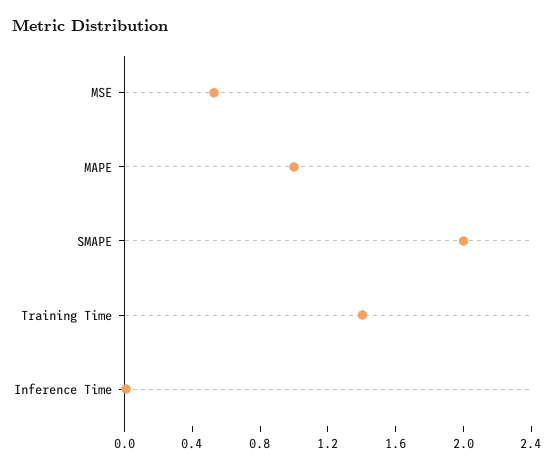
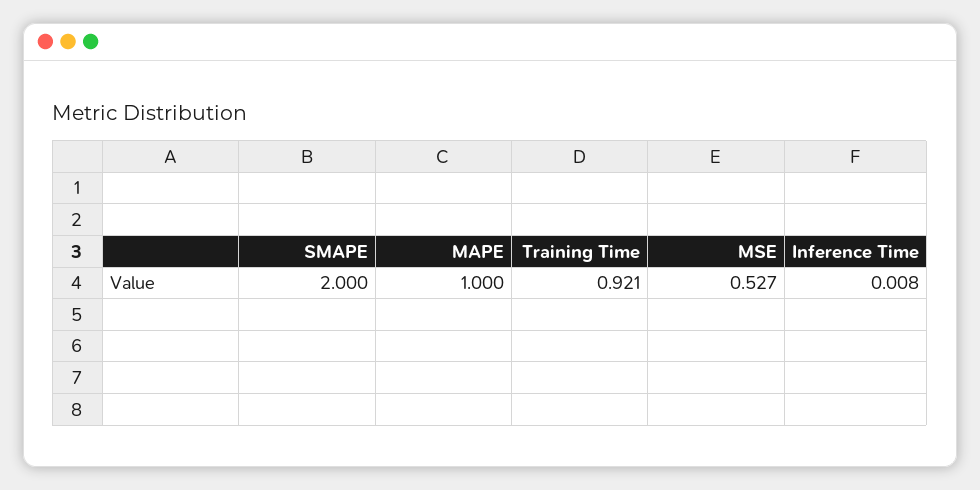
Training Time: 1.4 -> 0.921

